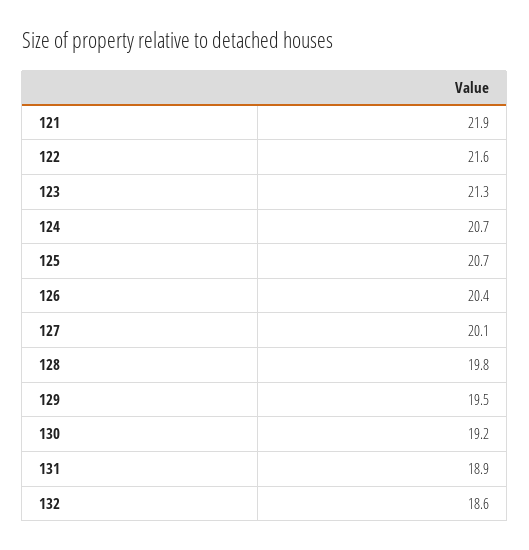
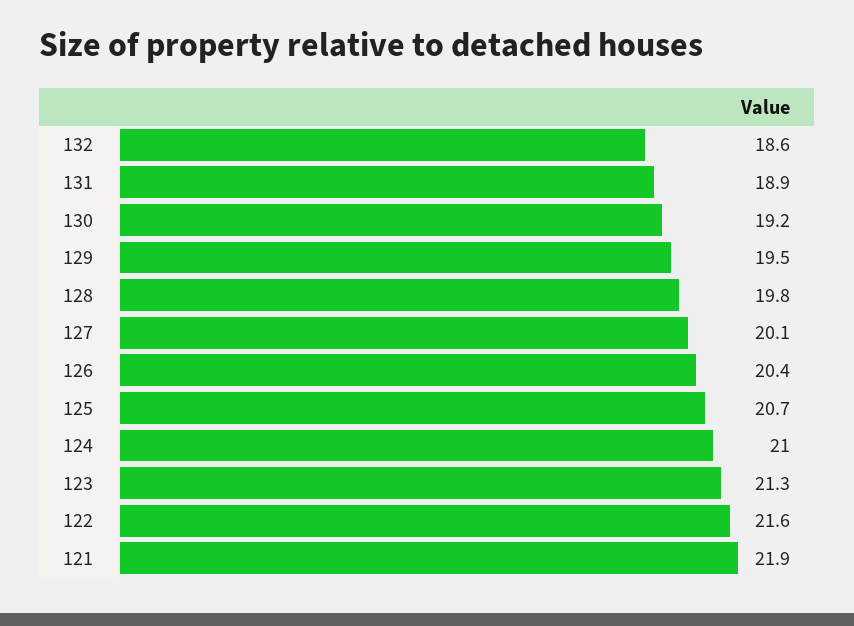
124: 20.7 -> 21

